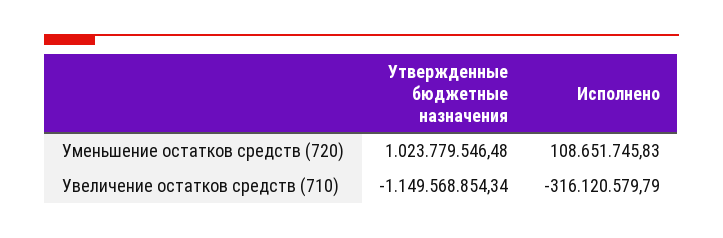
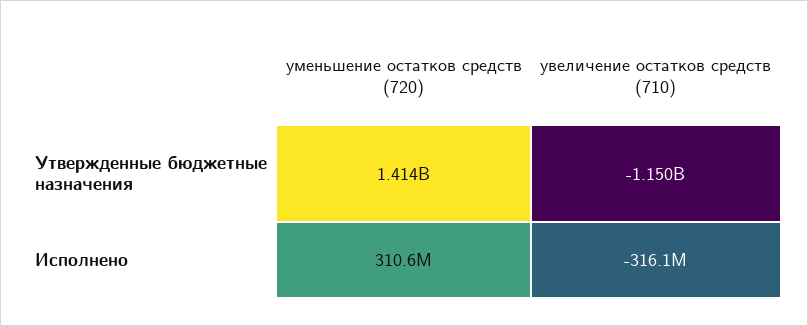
Утвержденные бюджетные назначения, Уменьшение остатков средств (720): 1023779546.48 -> 1414000000
Исполнено, Уменьшение остатков средств (720): 108651745.83 -> 310600000

